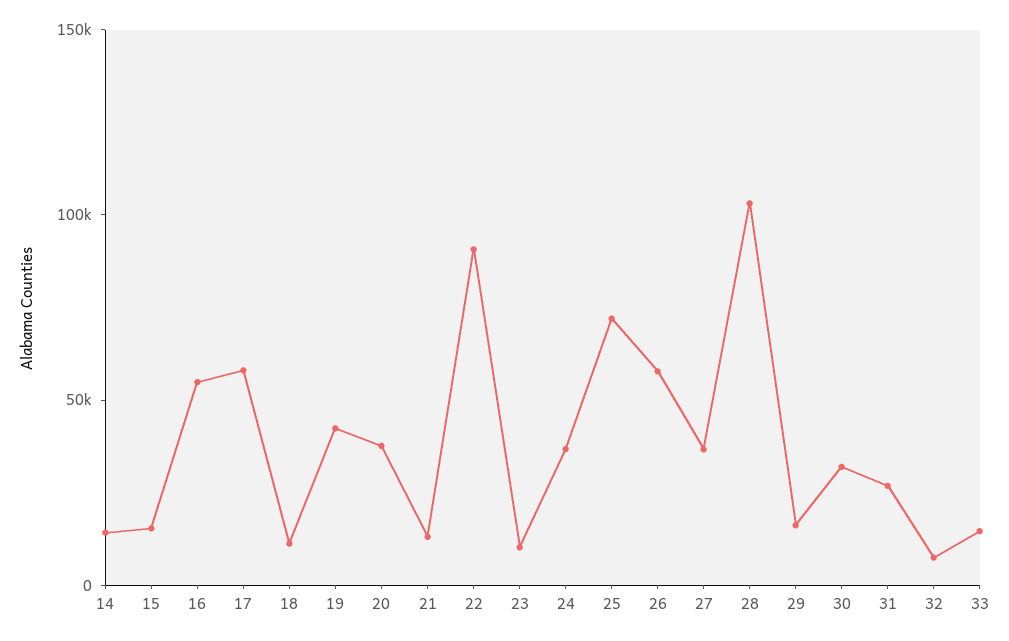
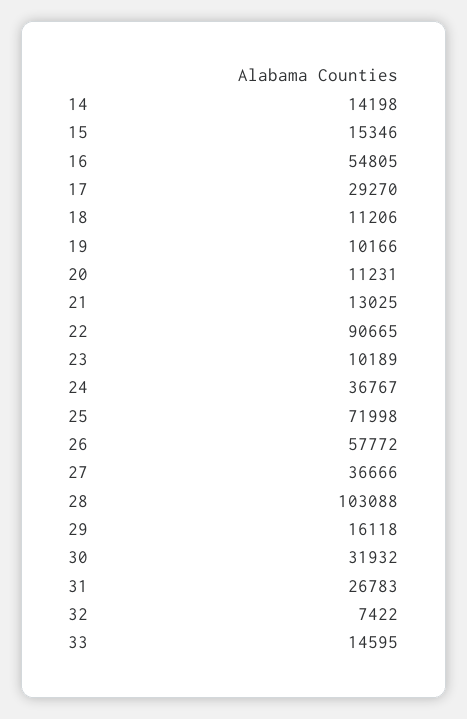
17: 60000 -> 29270
19: 40000 -> 10166
20: 40000 -> 11231

